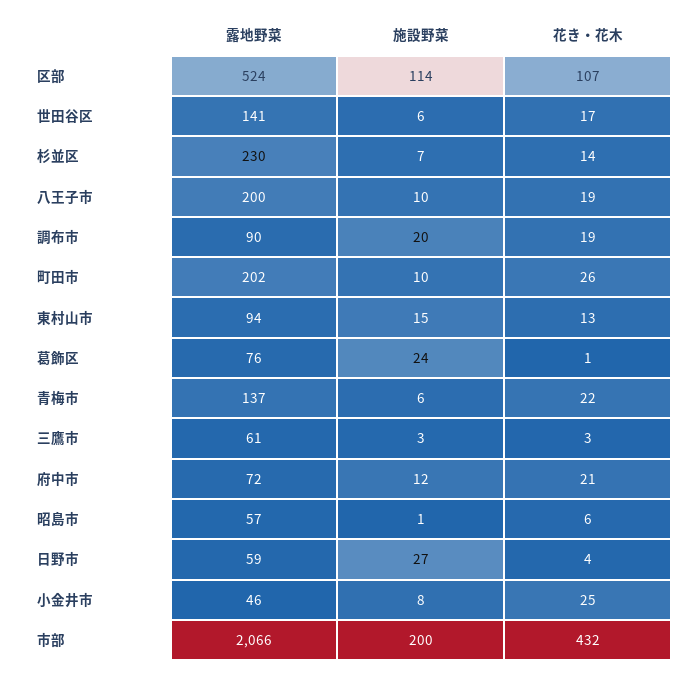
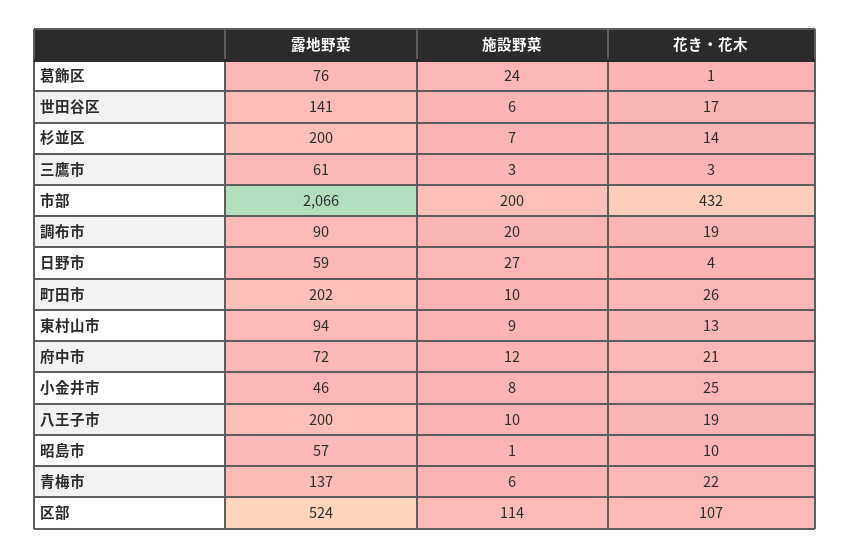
露地野菜, 杉並区: 230 -> 200
施設野菜, 東村山市: 15 -> 9
花き・花木, 昭島市: 6 -> 10

